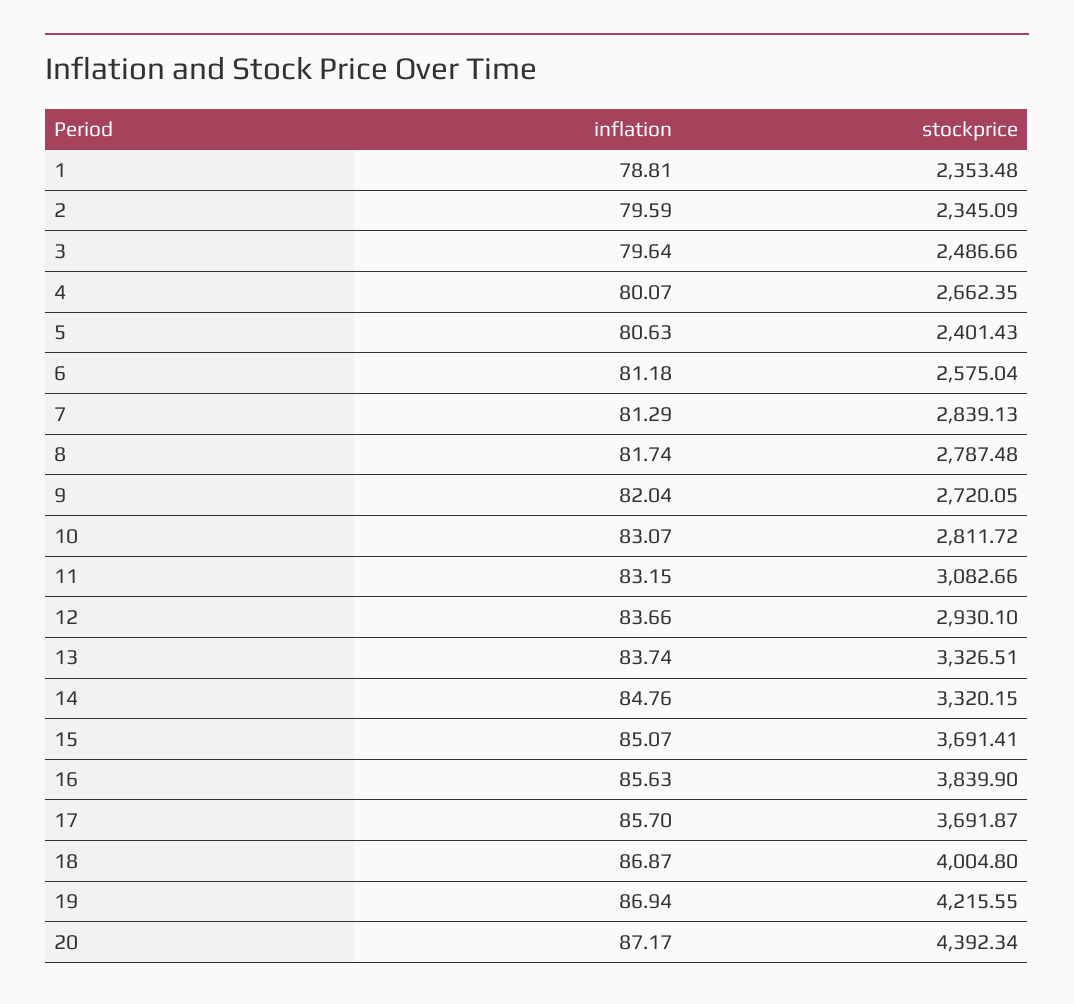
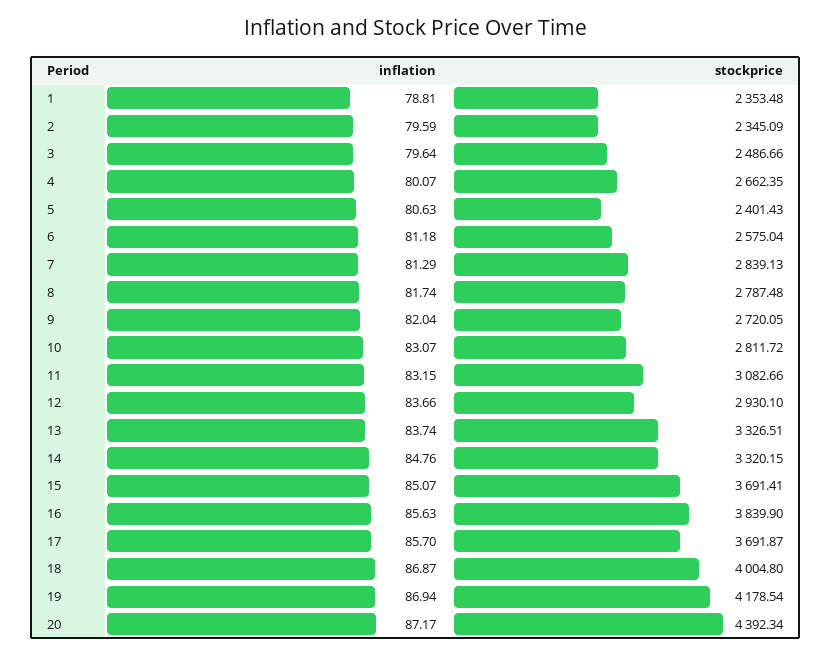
stockprice, 19: 4215.55 -> 4178.54

